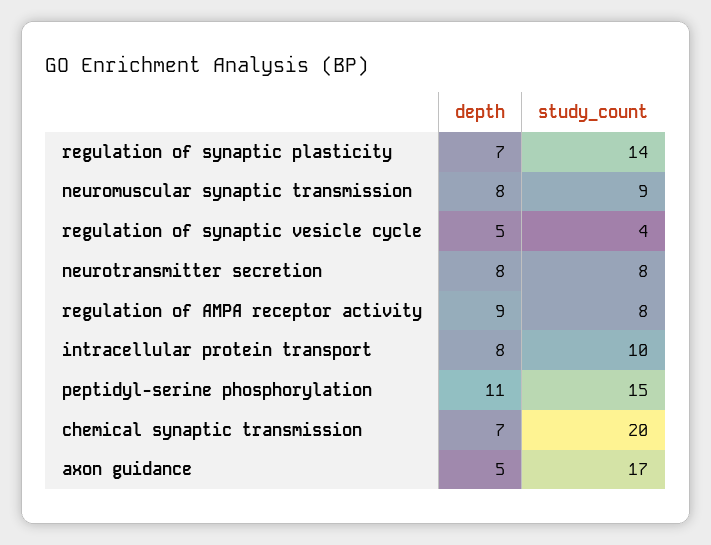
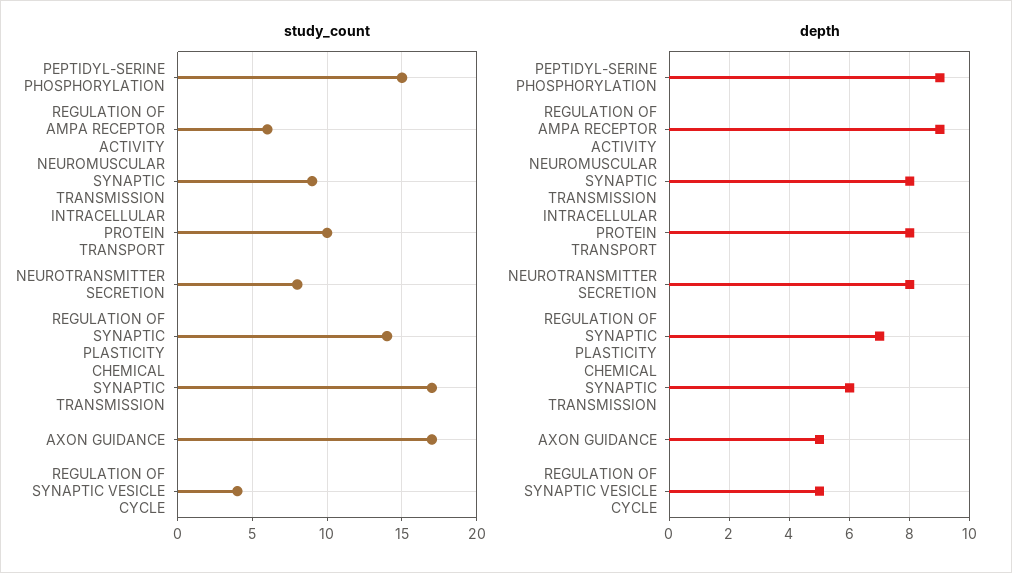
study_count, regulation of AMPA receptor activity: 8 -> 6
depth, peptidyl-serine phosphorylation: 11 -> 9
depth, chemical synaptic transmission: 7 -> 6
study_count, chemical synaptic transmission: 20 -> 17

